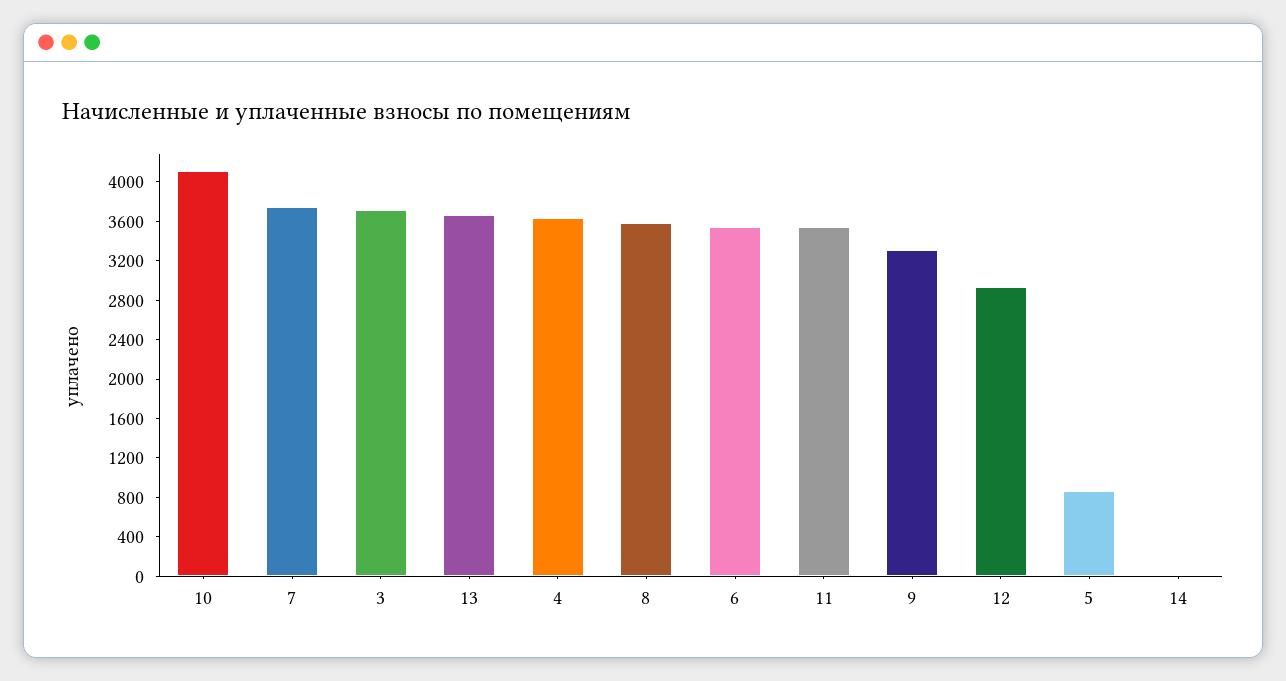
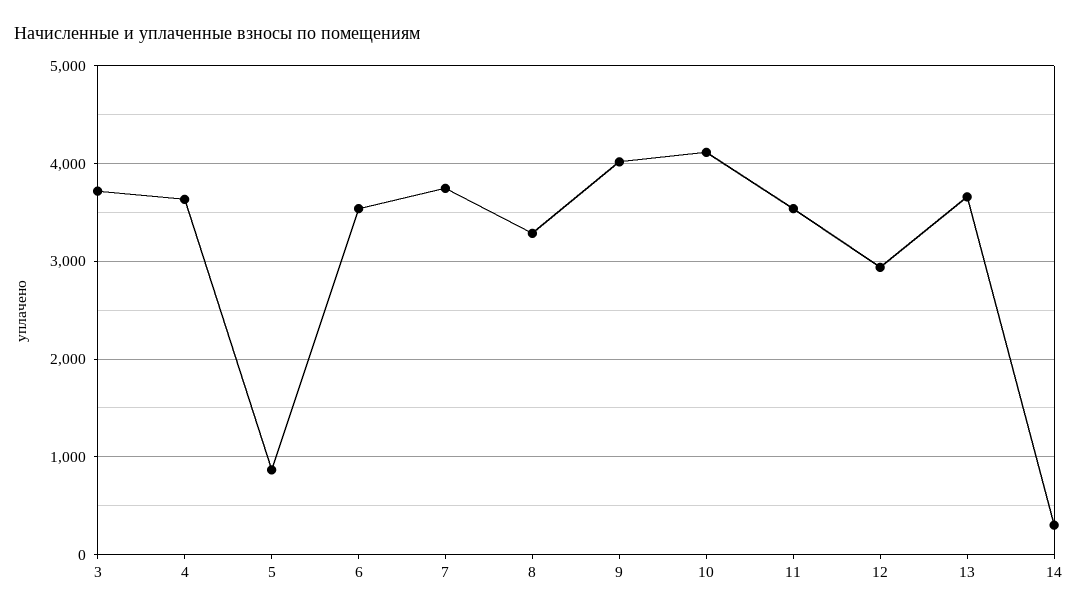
8: 3600 -> 3300
9: 3300 -> 4000
14: 0 -> 300

